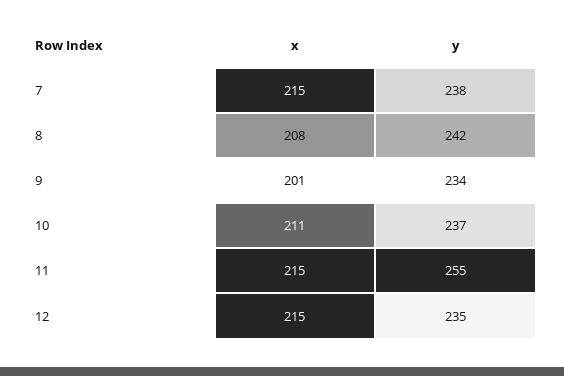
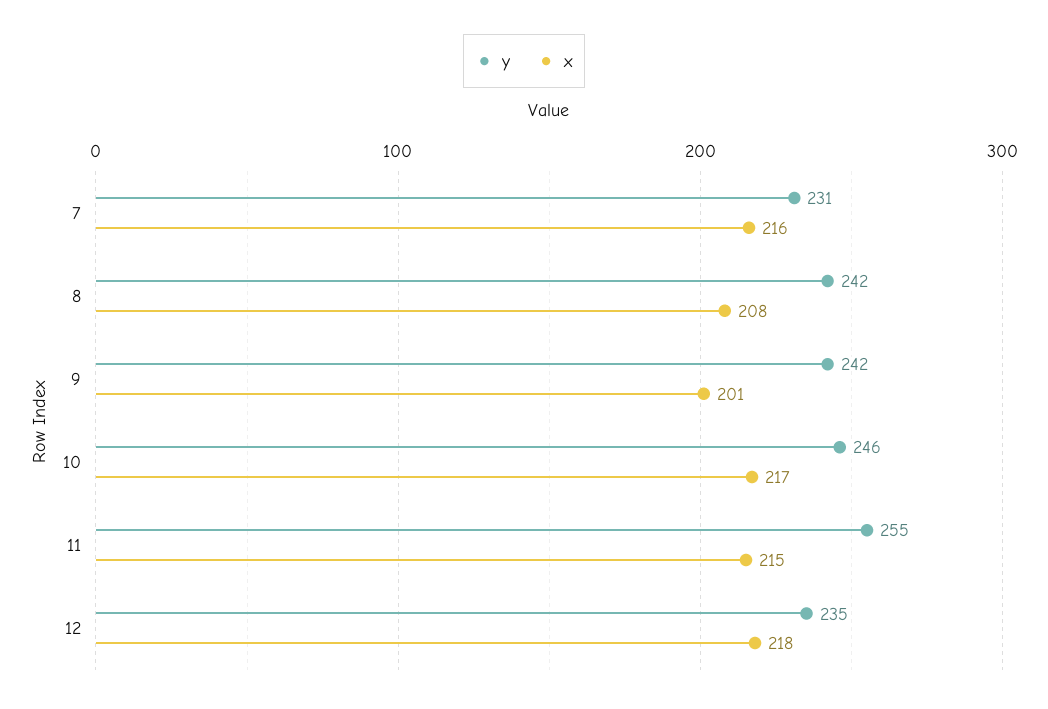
x, 7: 215 -> 216
y, 7: 238 -> 231
y, 9: 234 -> 242
x, 10: 211 -> 217
y, 10: 237 -> 246
x, 12: 215 -> 218

